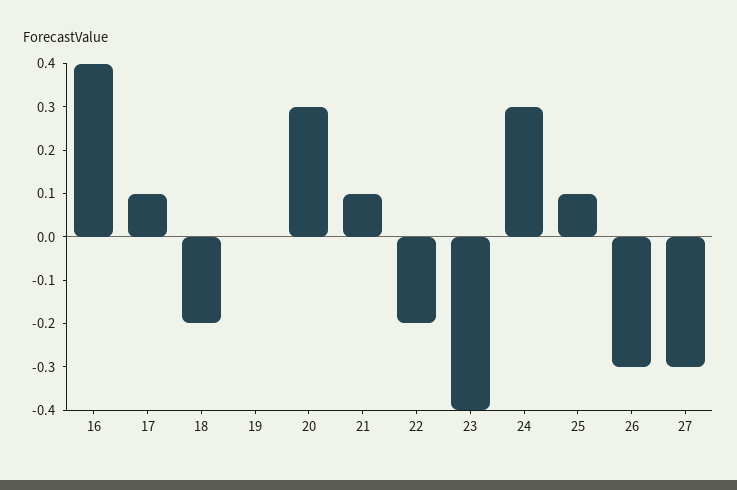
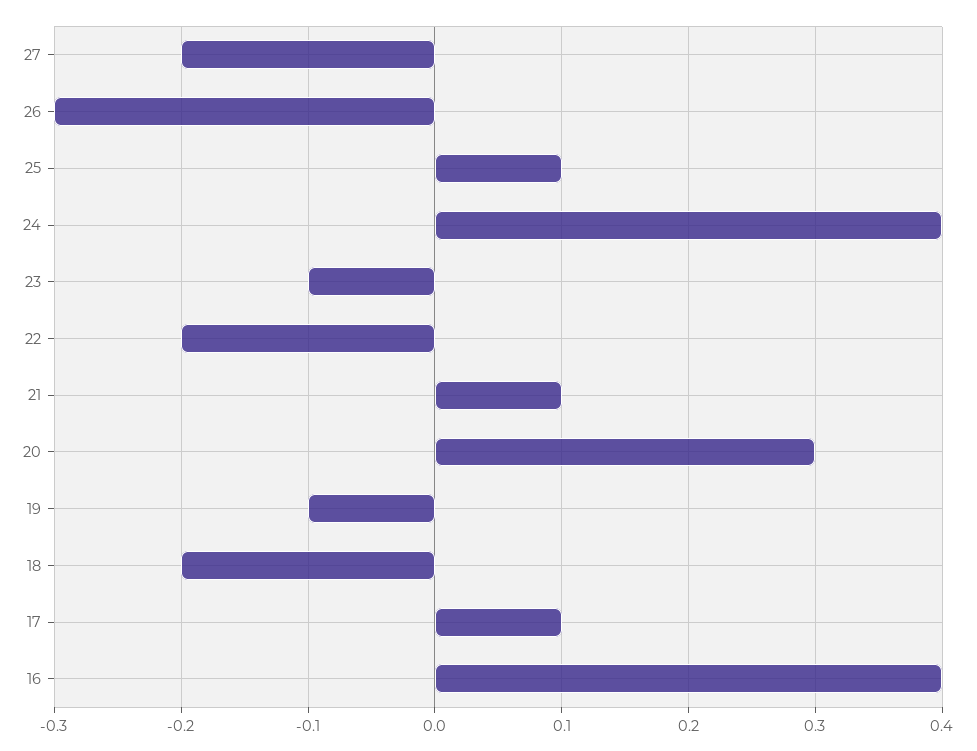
19: 0 -> -0.1
23: -0.4 -> -0.1
24: 0.3 -> 0.4
27: -0.3 -> -0.2

